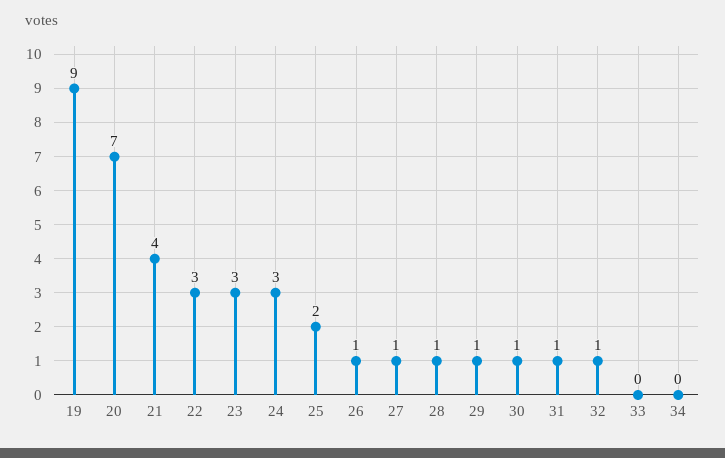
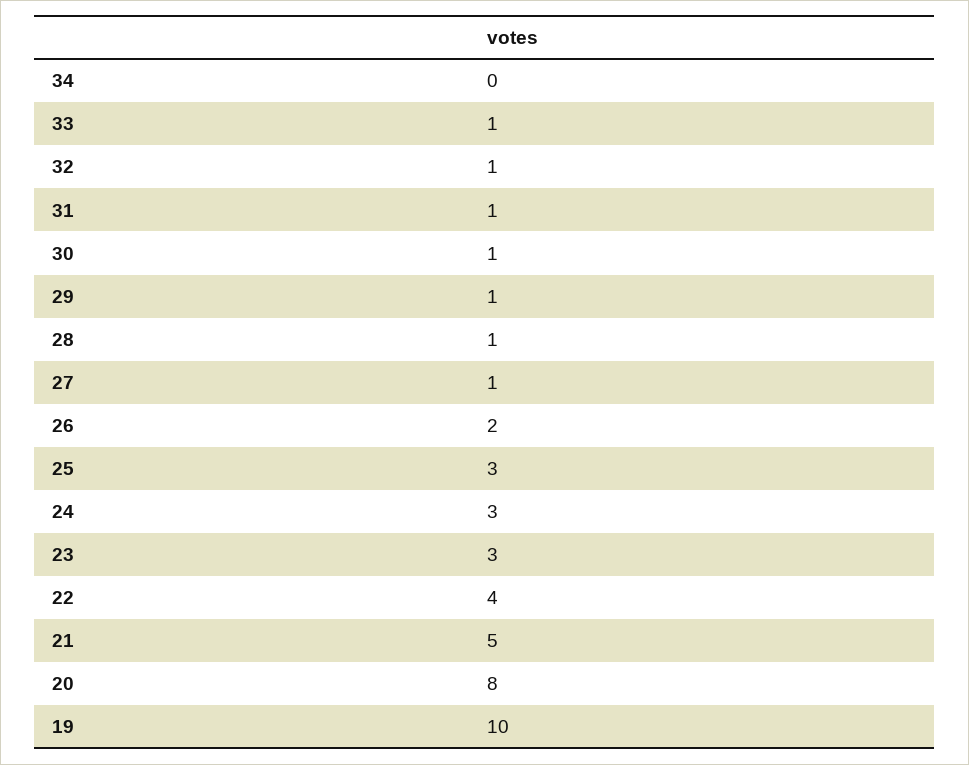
19: 9 -> 10
20: 7 -> 8
21: 4 -> 5
22: 3 -> 4
25: 2 -> 3
26: 1 -> 2
33: 0 -> 1

